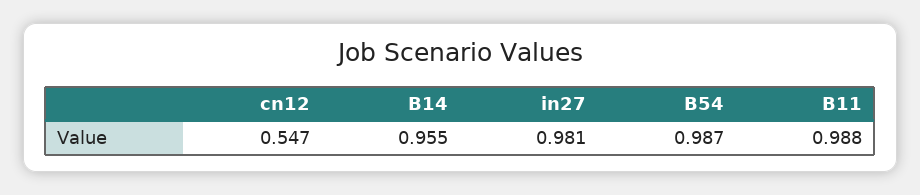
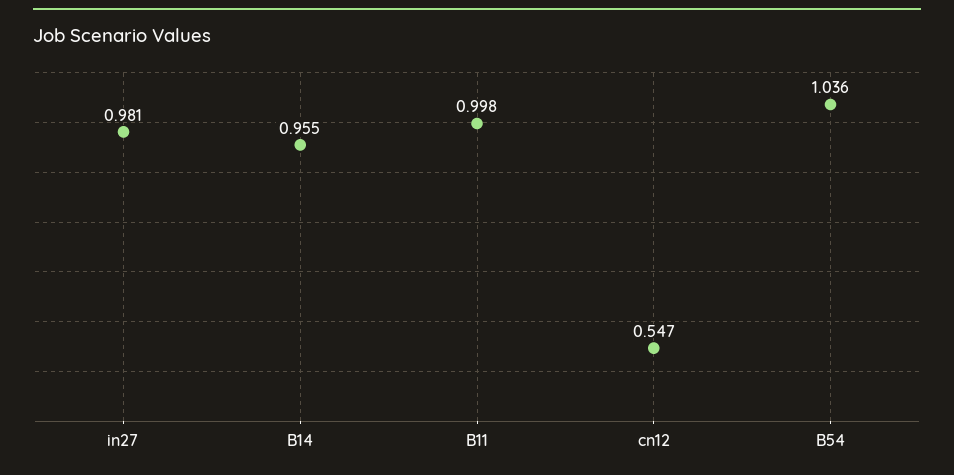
B54: 0.987 -> 1.036
B11: 0.988 -> 0.998

